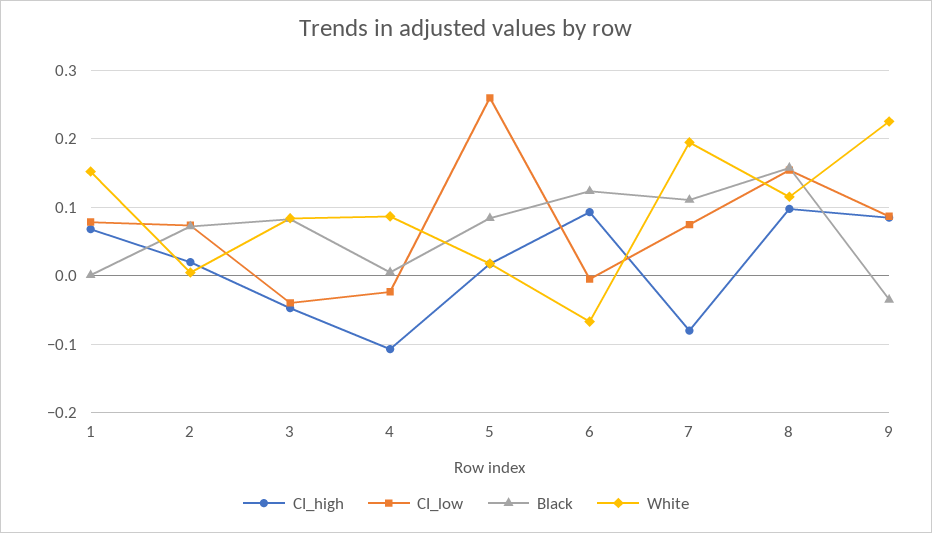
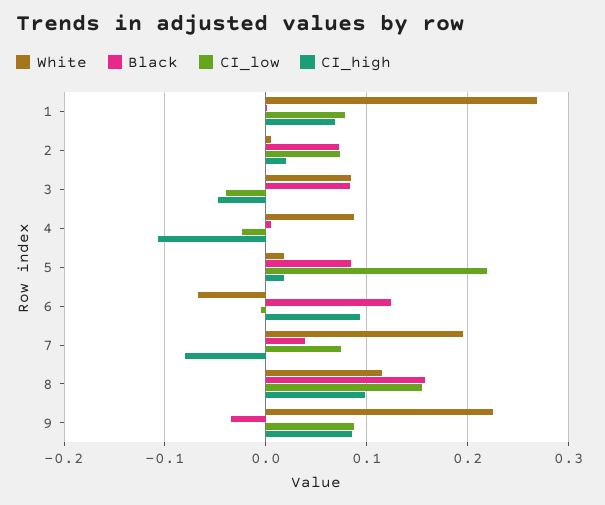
White, 1: 0.15 -> 0.27
CI_low, 5: 0.26 -> 0.22
Black, 7: 0.11 -> 0.04

